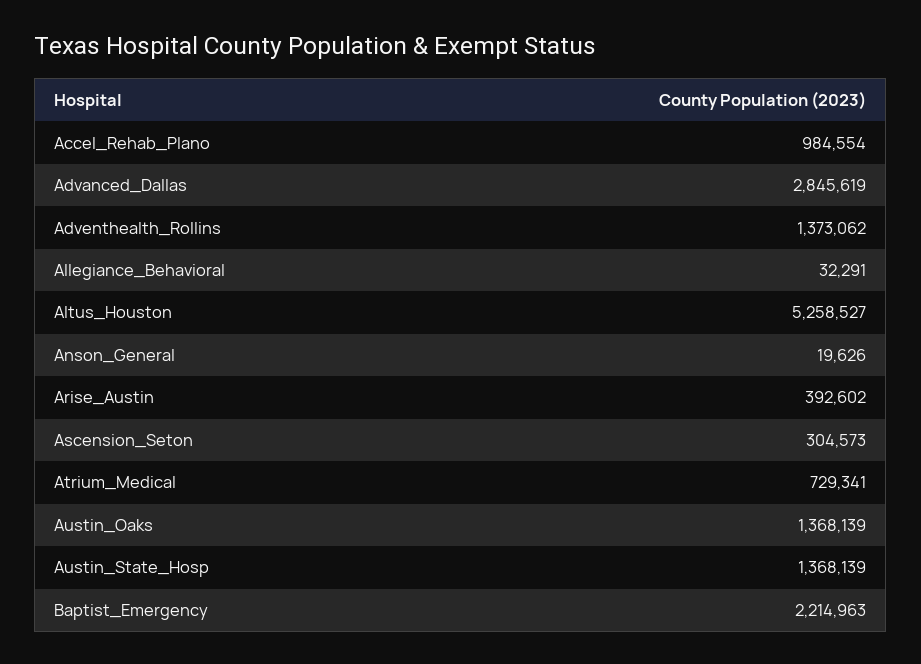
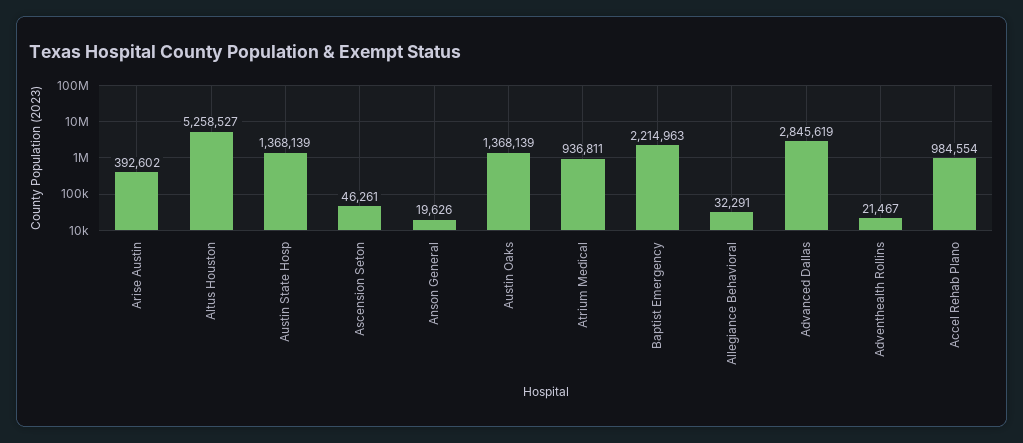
Adventhealth_Rollins: 1373062 -> 21467
Ascension_Seton: 304573 -> 46261
Atrium_Medical: 729341 -> 936811

